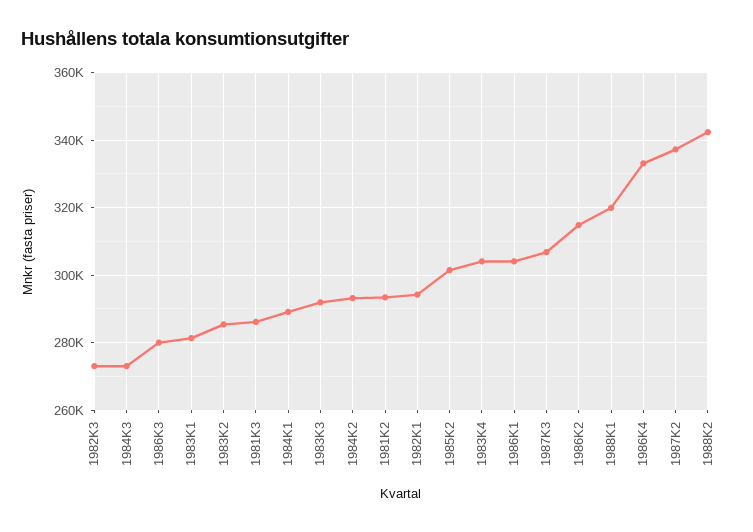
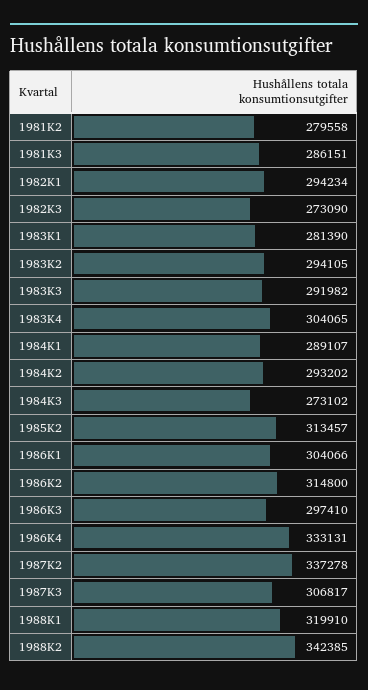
1986K3: 280000 -> 297410
1983K2: 286000 -> 294105
1981K2: 294000 -> 279558
1985K2: 302000 -> 313457

